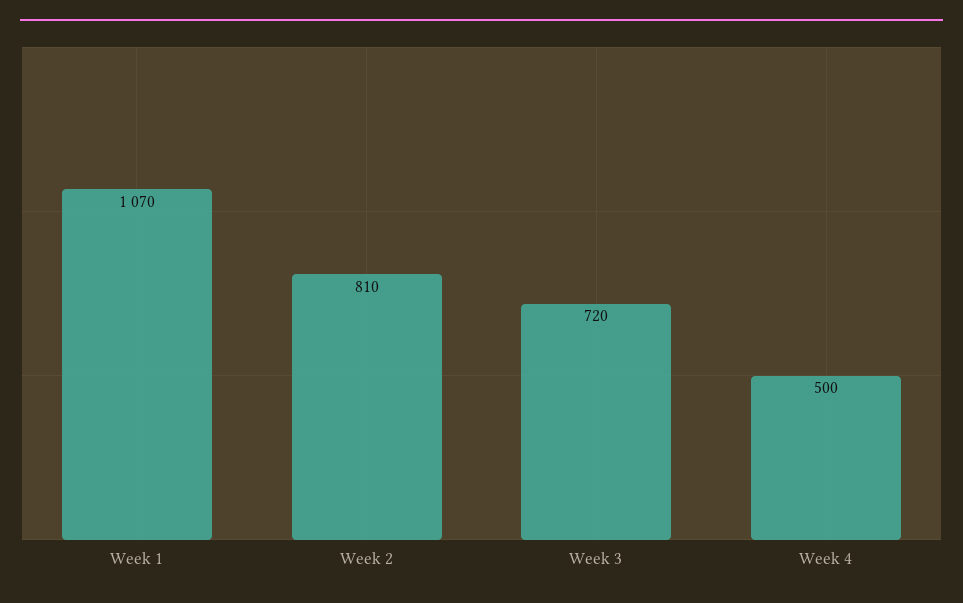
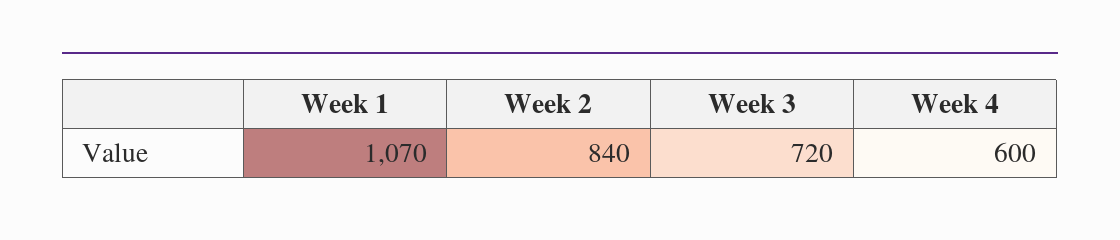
Week 2: 810 -> 840
Week 4: 500 -> 600

